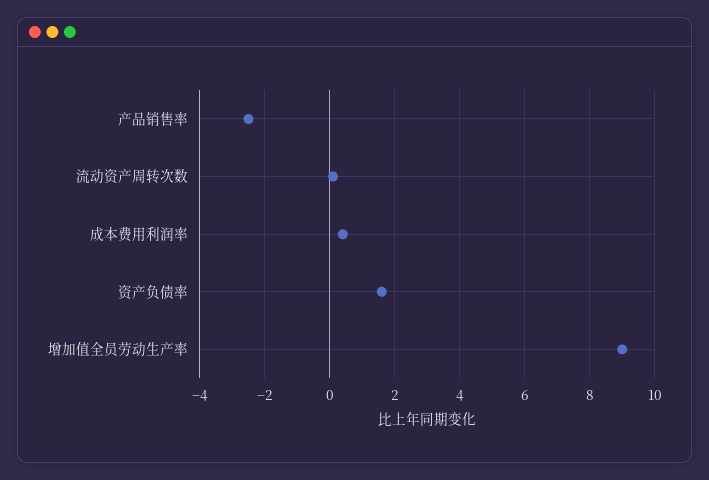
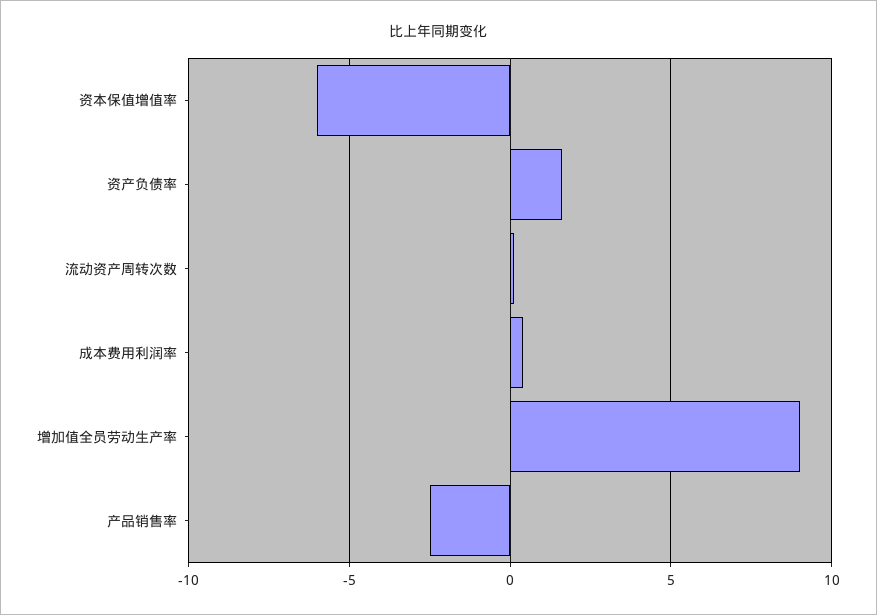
资本保值增值率: none -> -6

